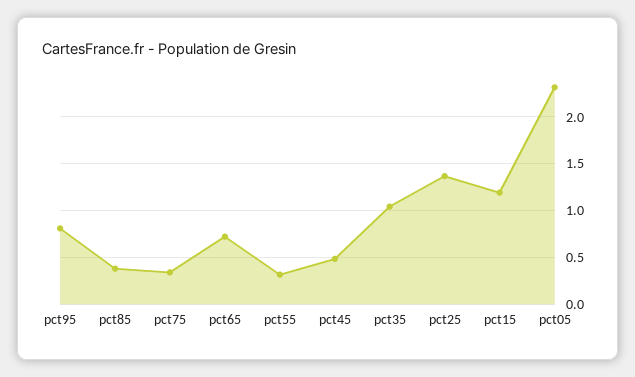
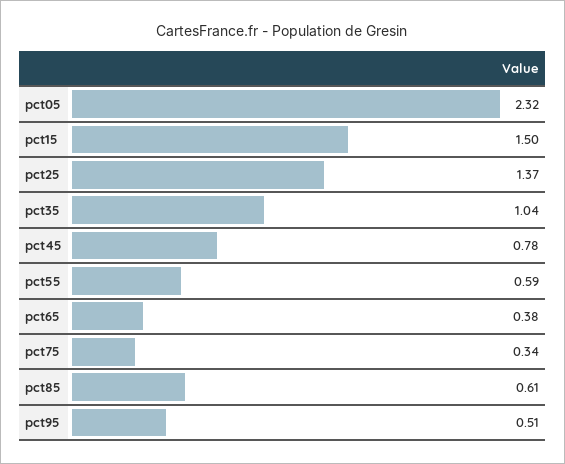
pct95: 0.8 -> 0.51
pct85: 0.4 -> 0.61
pct65: 0.7 -> 0.38
pct55: 0.3 -> 0.59
pct45: 0.5 -> 0.78
pct15: 1.2 -> 1.5

